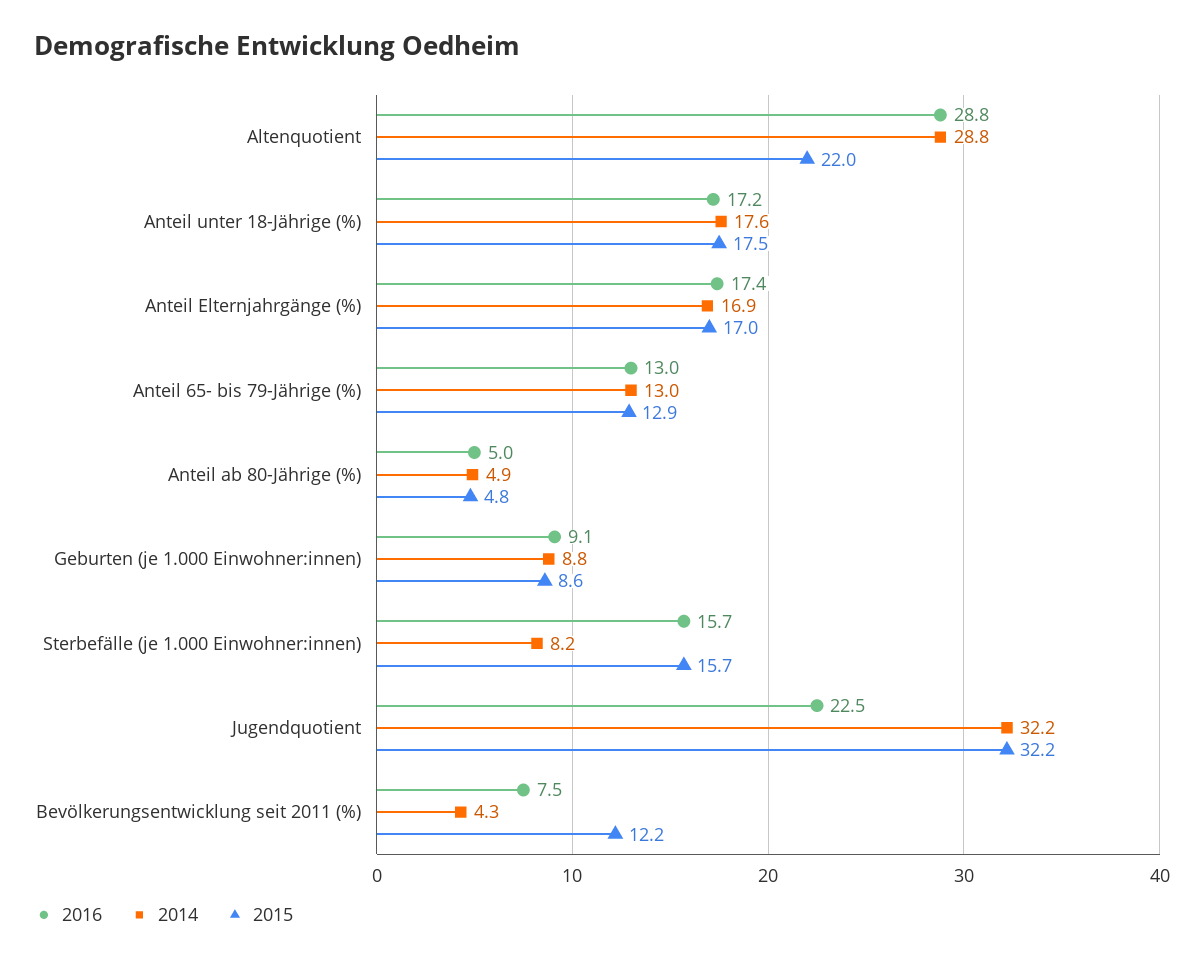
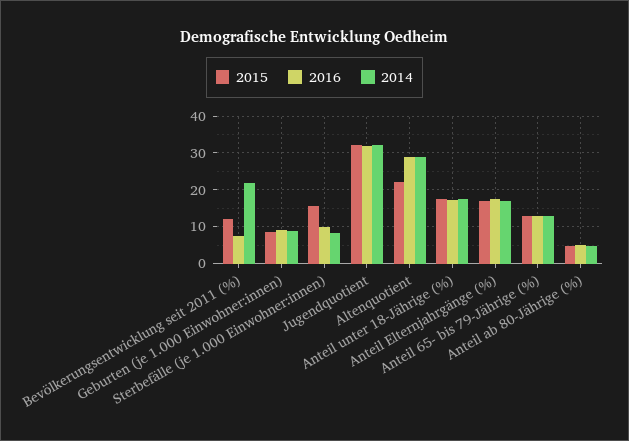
2016, Sterbefälle (je 1.000 Einwohner:innen): 15.7 -> 10
2016, Jugendquotient: 22.5 -> 32
2014, Bevölkerungsentwicklung seit 2011 (%): 4.3 -> 22

